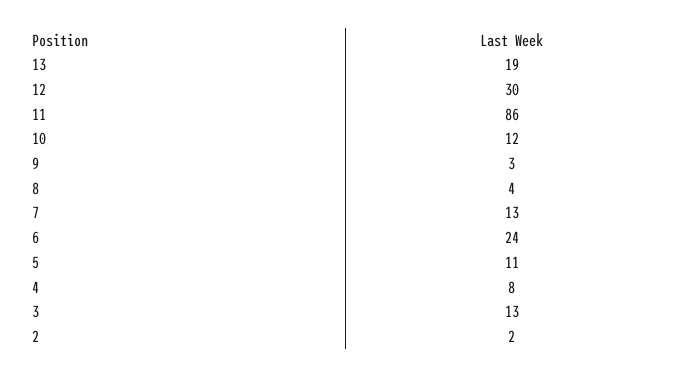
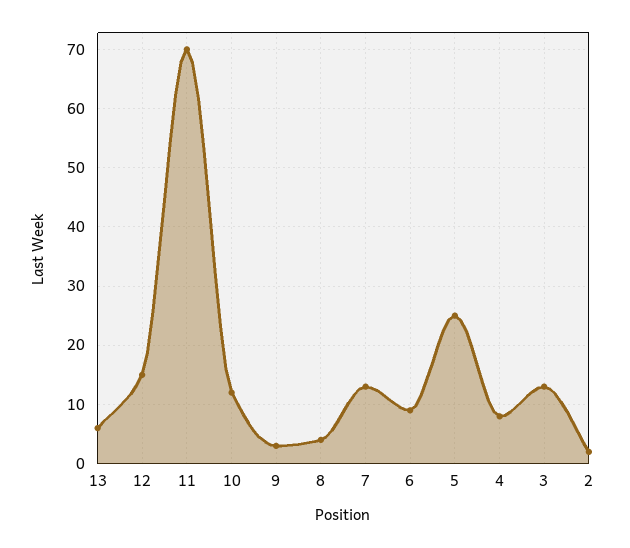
13: 19 -> 5
12: 30 -> 15
11: 86 -> 70
6: 24 -> 10
5: 11 -> 25

